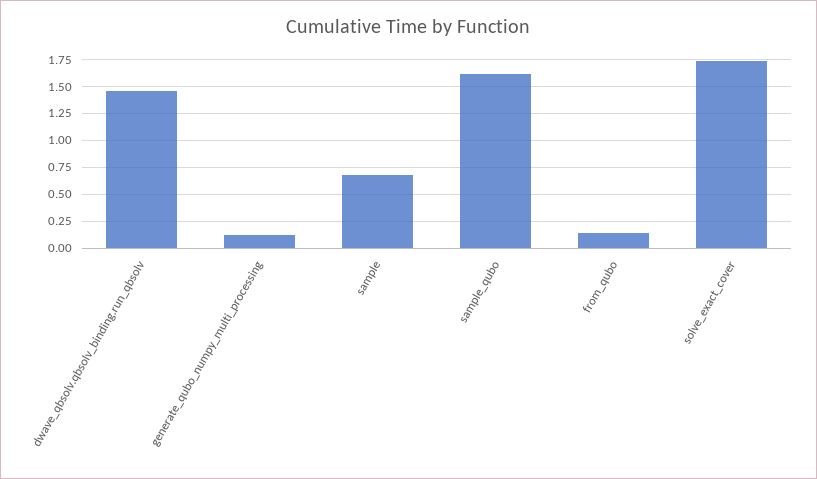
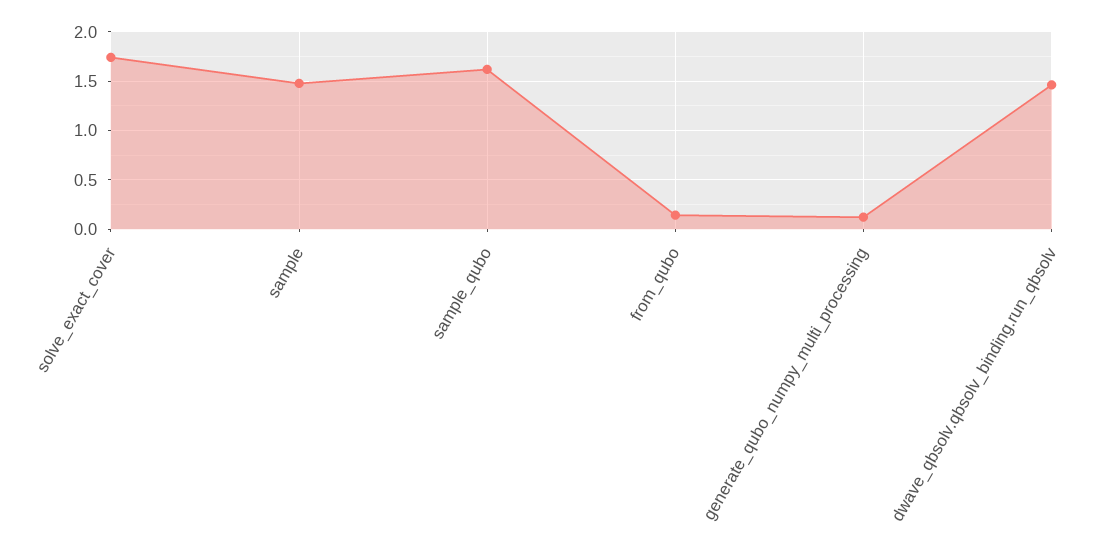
sample: 0.75 -> 1.5

